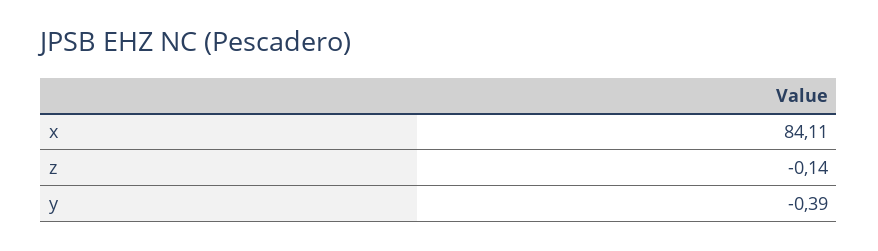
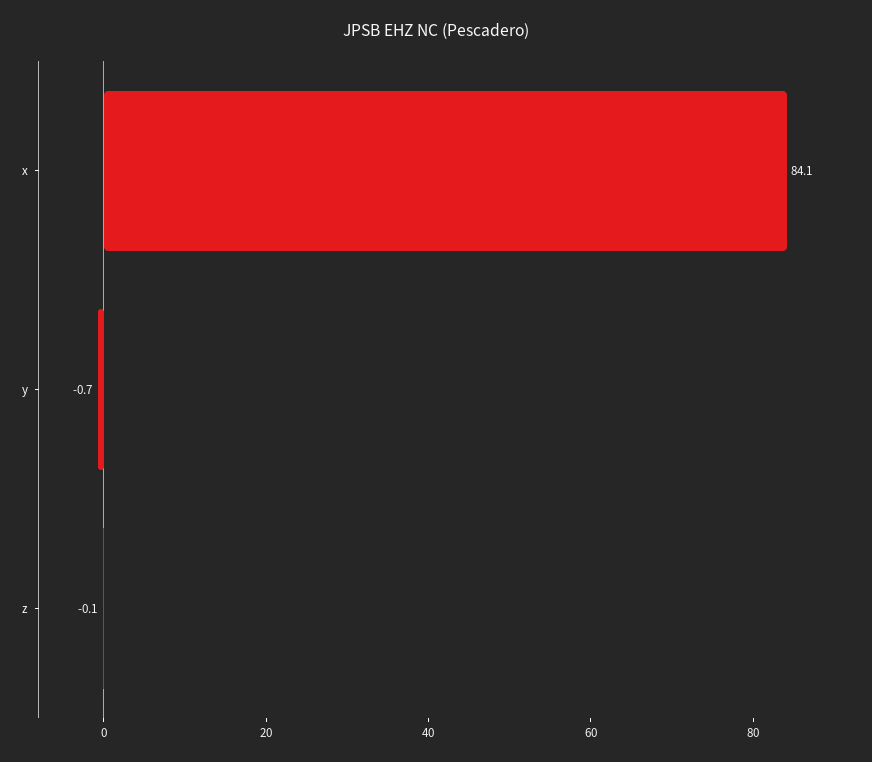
y: -0.39 -> -0.7

